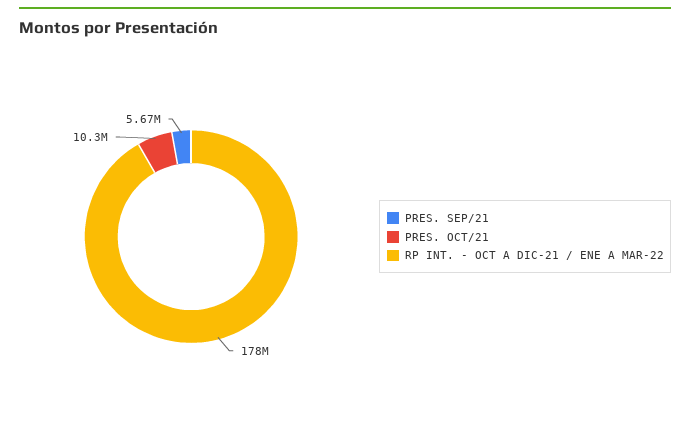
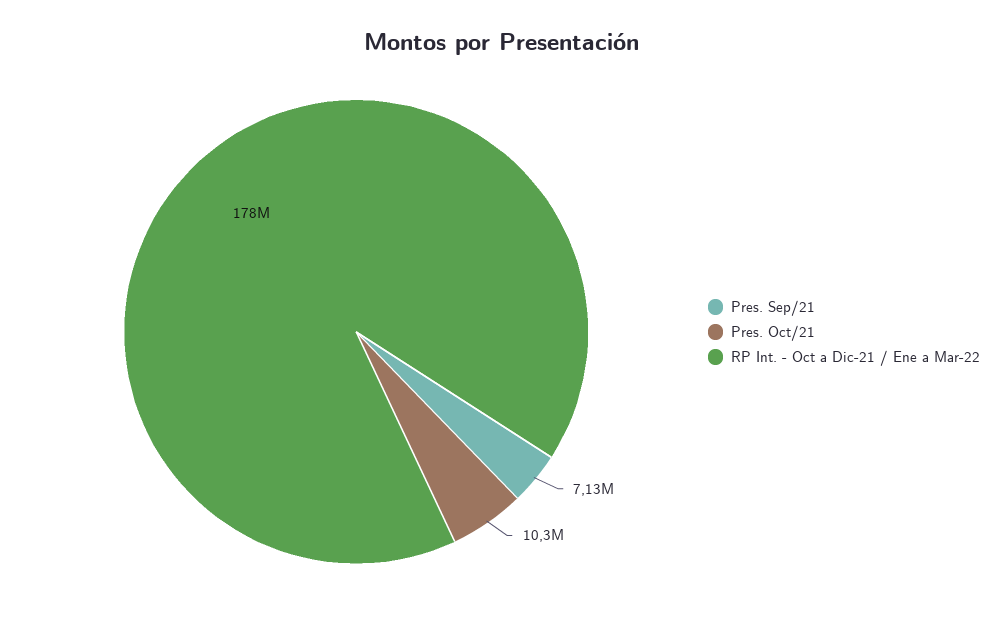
PRES. SEP/21: 5670000 -> 7130000

